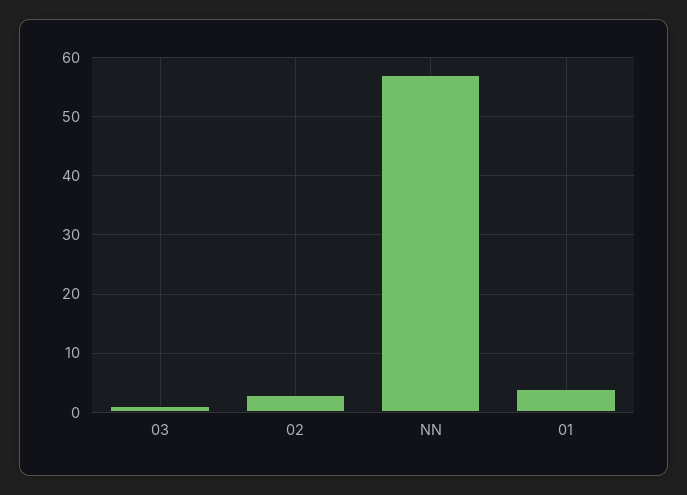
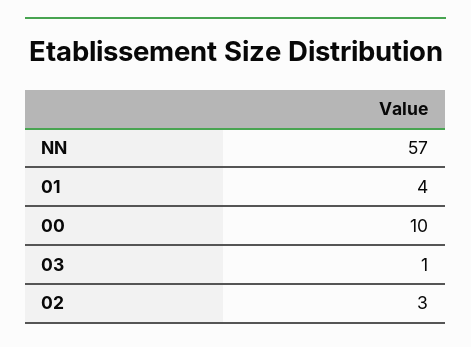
00: none -> 10

